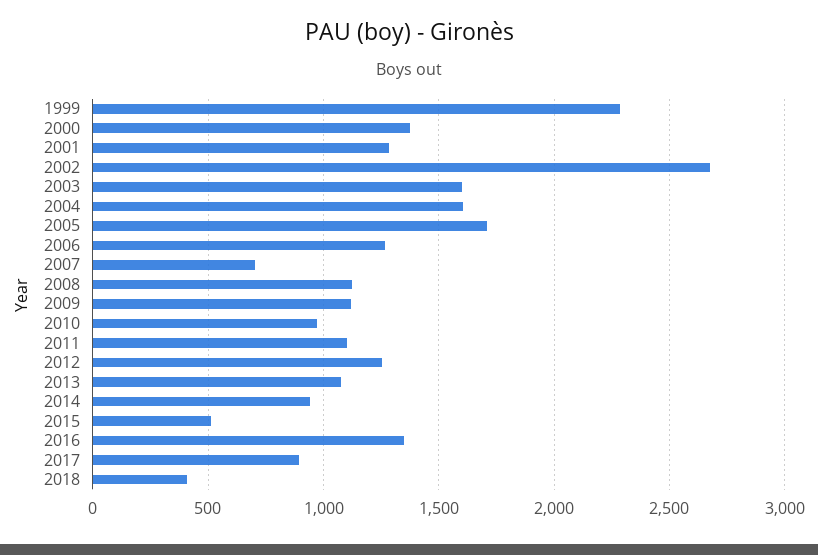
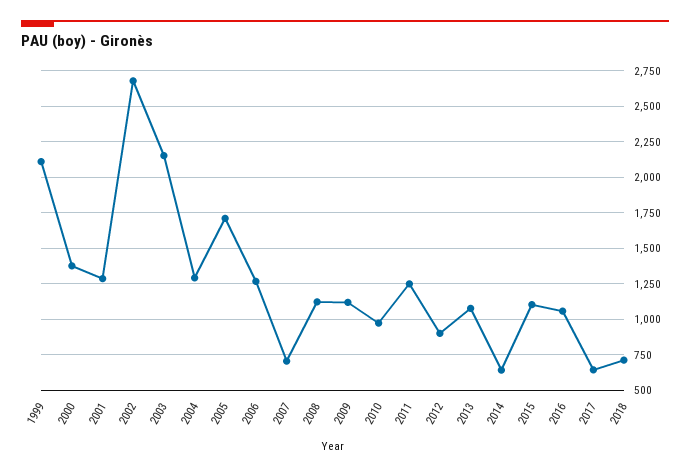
1999: 2300 -> 2100
2003: 1600 -> 2150
2004: 1600 -> 1300
2011: 1100 -> 1250
2012: 1250 -> 900
2014: 950 -> 650
2015: 500 -> 1100
2016: 1350 -> 1050
2017: 900 -> 650
2018: 400 -> 700

